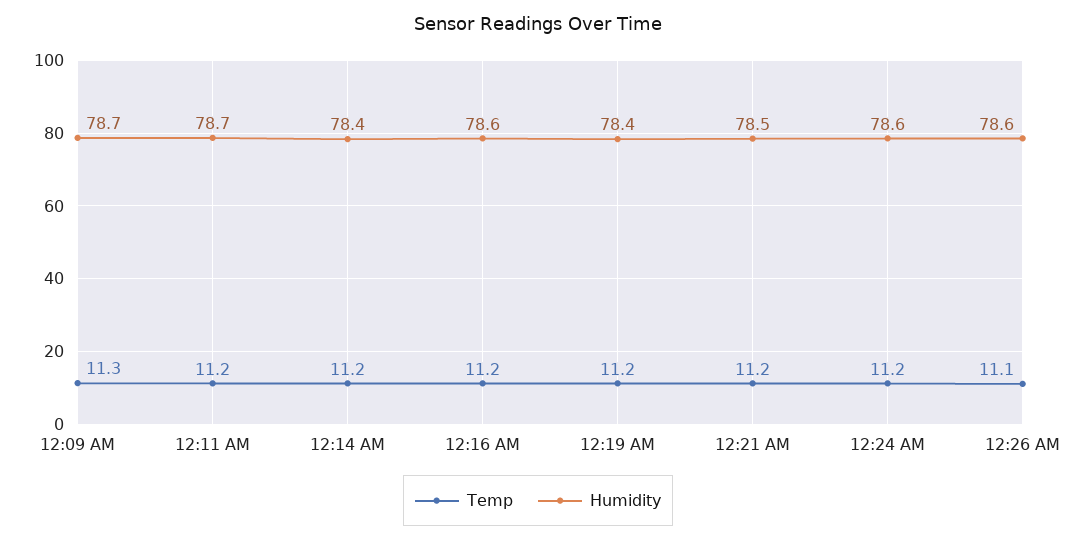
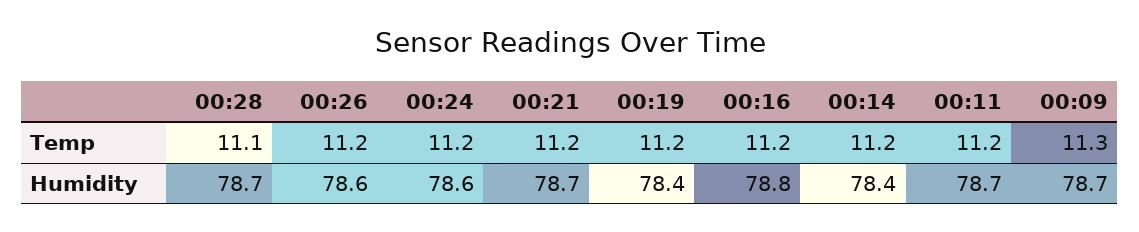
Humidity, 12:16 AM: 78.6 -> 78.8
Humidity, 12:21 AM: 78.5 -> 78.7
Temp, 12:26 AM: 11.1 -> 11.2
Temp, 00:28: none -> 11.1
Humidity, 00:28: none -> 78.7

